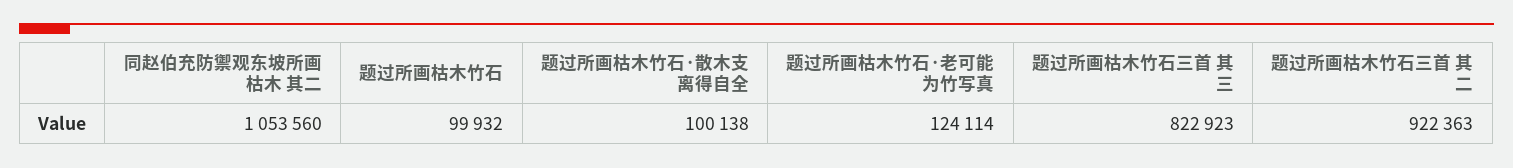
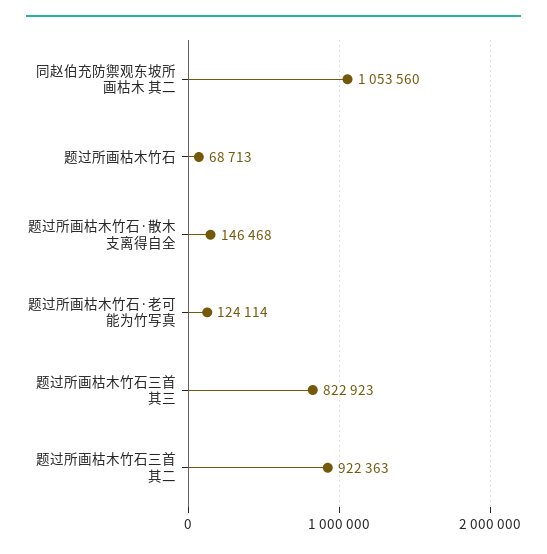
题过所画枯木竹石: 99932 -> 68713
题过所画枯木竹石·散木支离得自全: 100138 -> 146468

